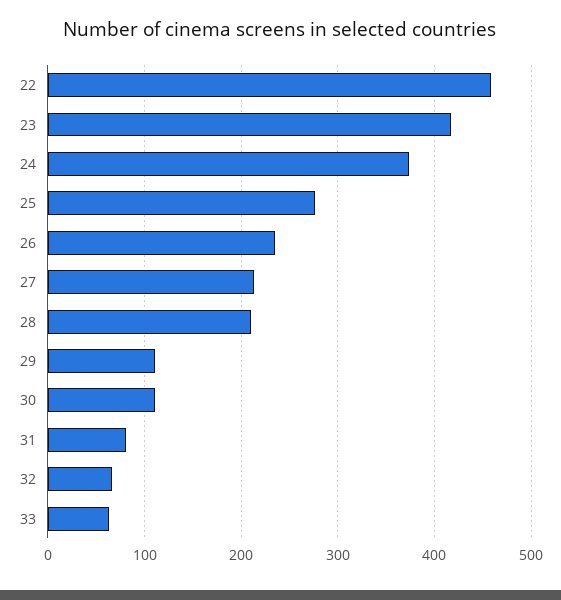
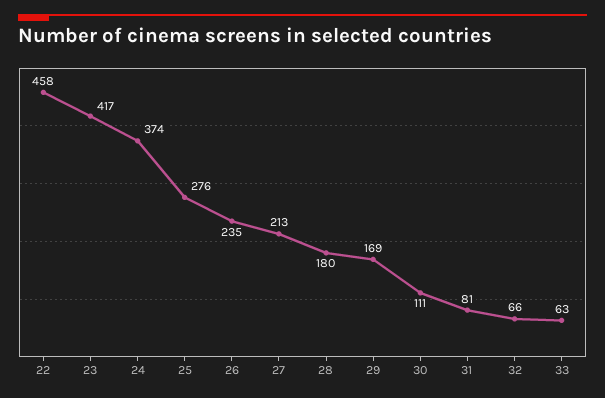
28: 210 -> 180
29: 110 -> 169

